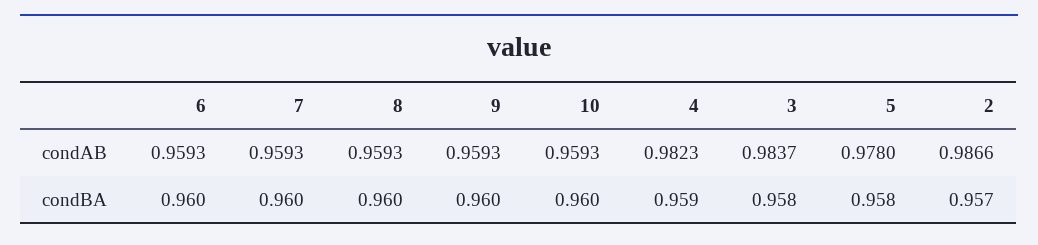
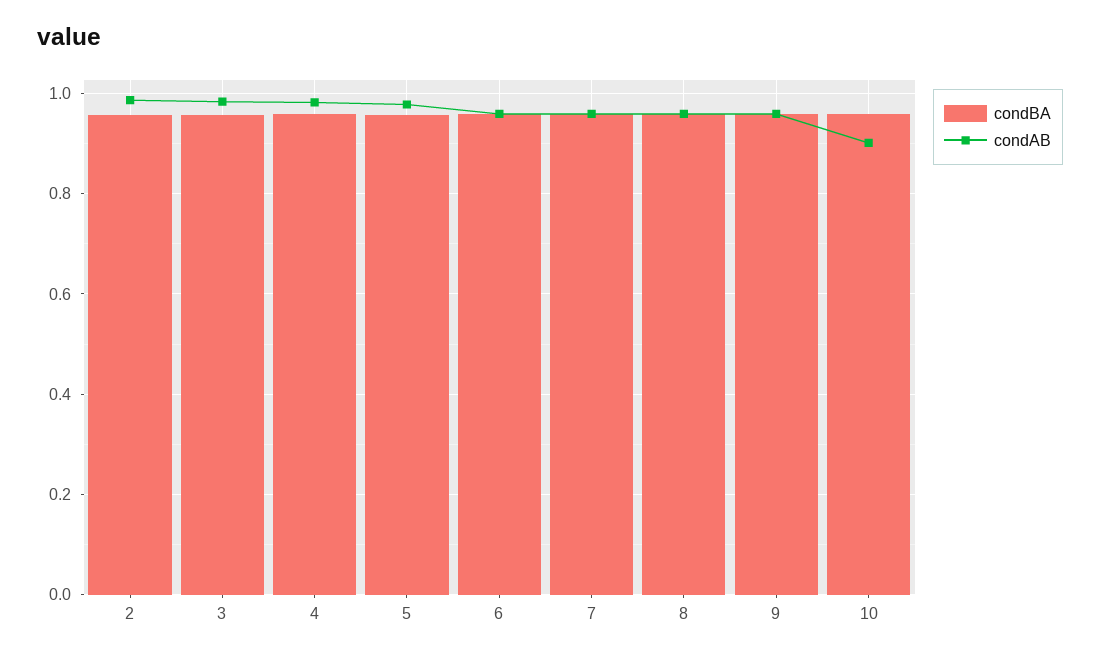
condAB, 10: 0.9593 -> 0.9

